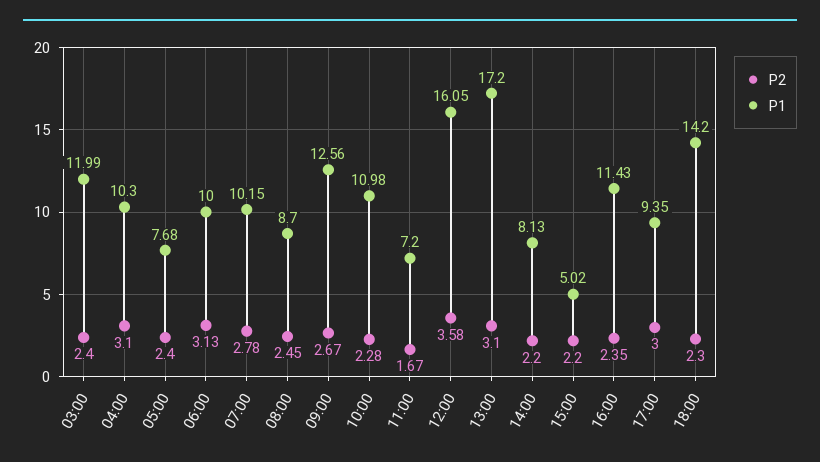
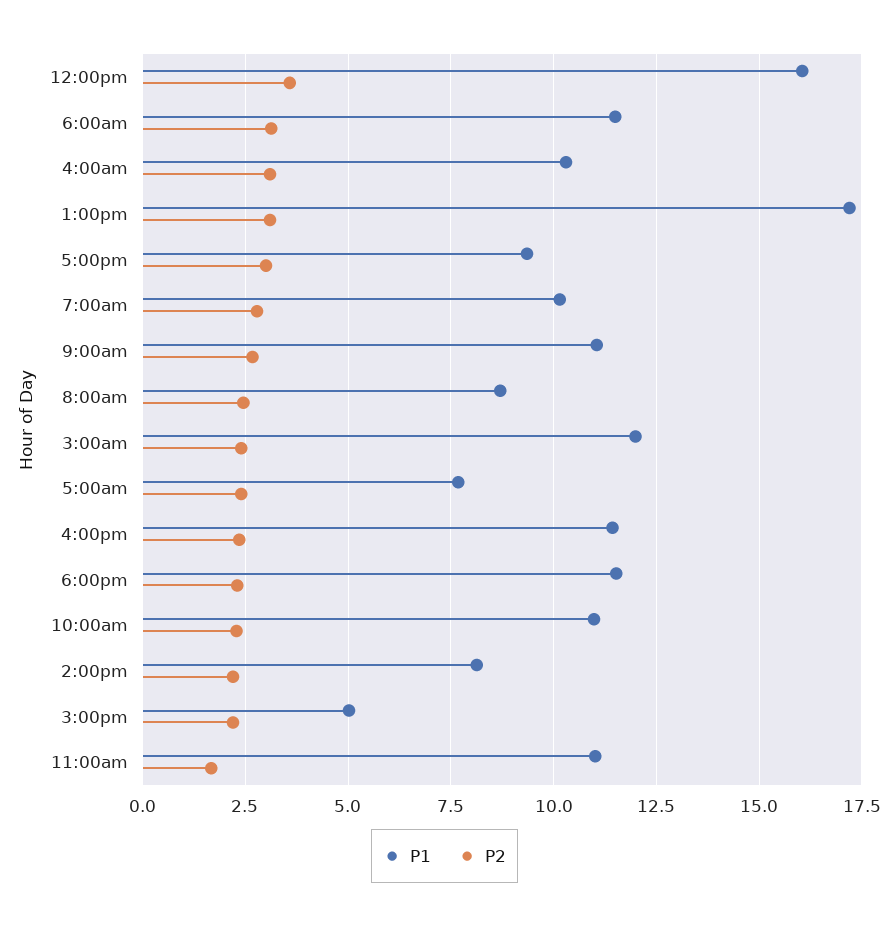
P1, 06:00: 10 -> 11.5
P1, 09:00: 12.56 -> 11
P1, 11:00: 7.2 -> 11
P1, 18:00: 14.2 -> 11.5

